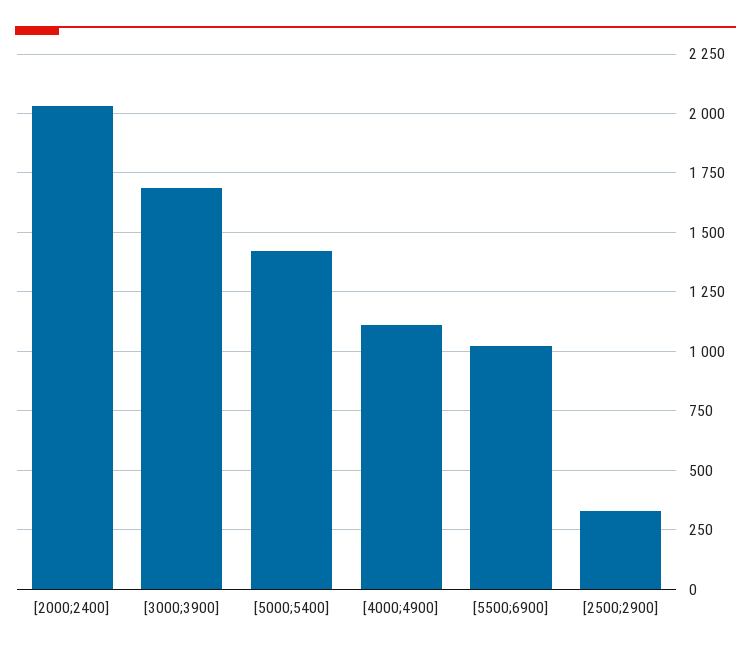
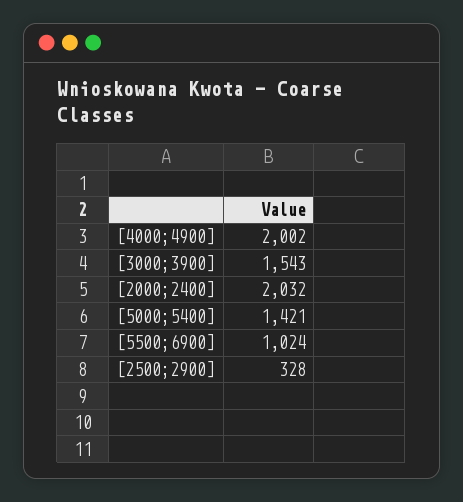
[3000;3900]: 1700 -> 1543
[4000;4900]: 1100 -> 2002

